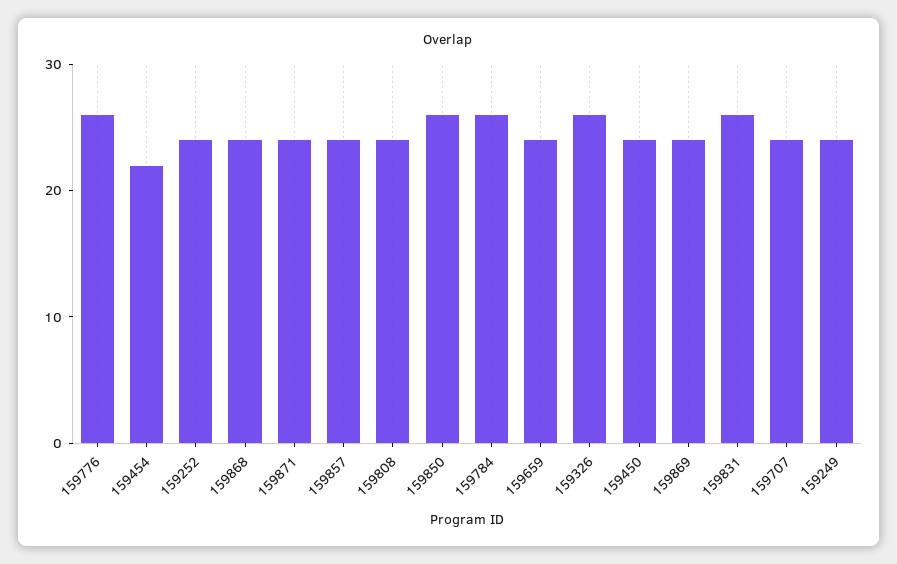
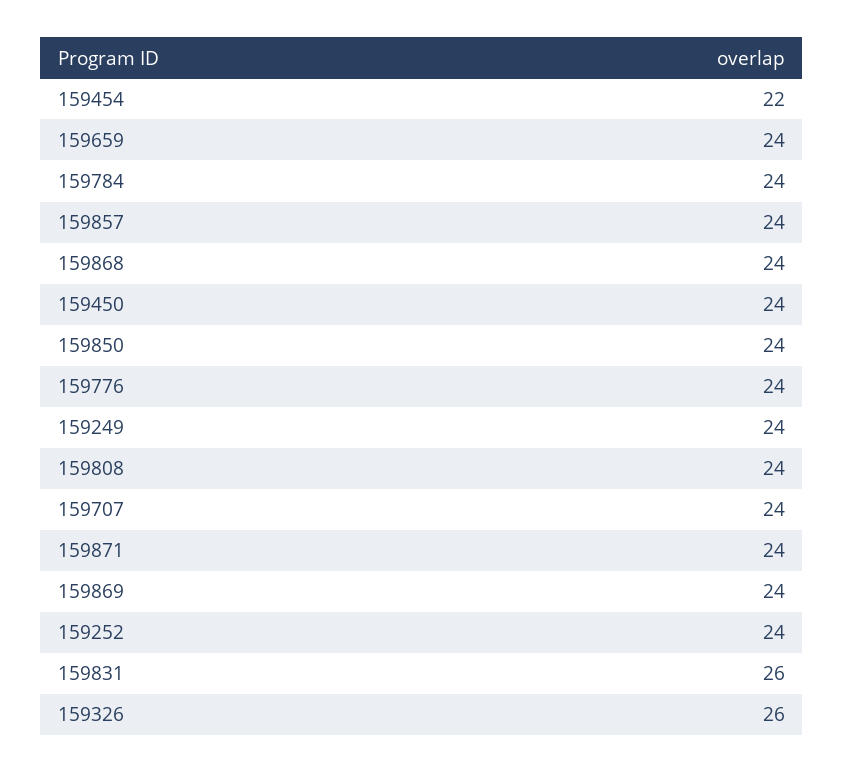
159776: 26 -> 24
159850: 26 -> 24
159784: 26 -> 24

